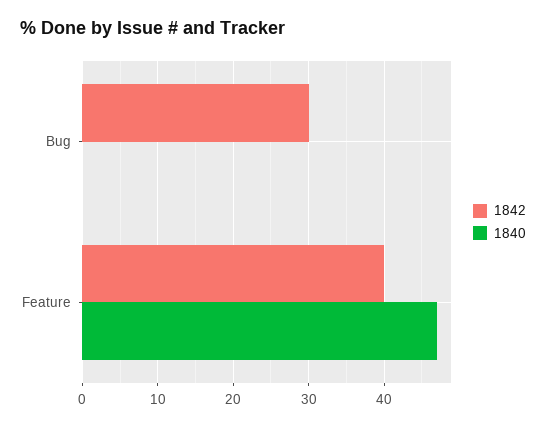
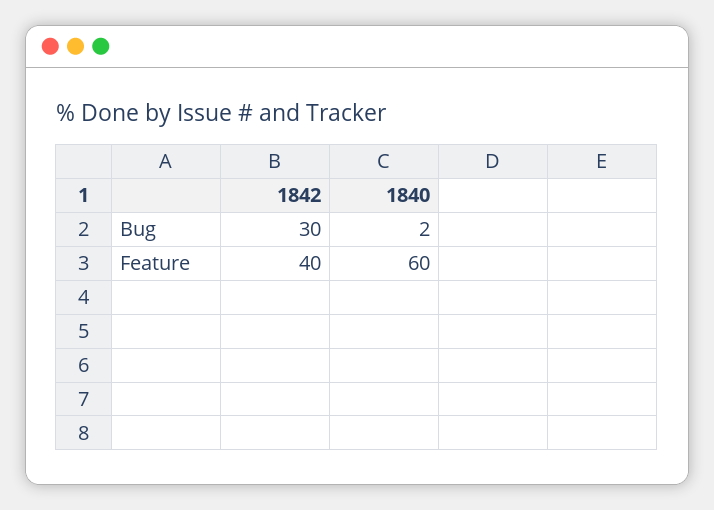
1840, Bug: 0 -> 2
1840, Feature: 47 -> 60

